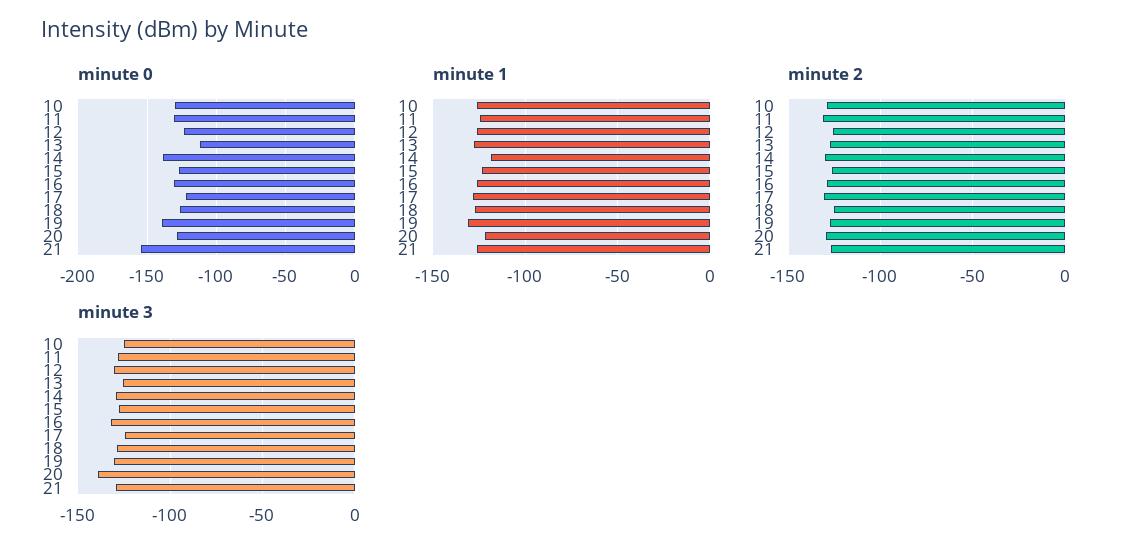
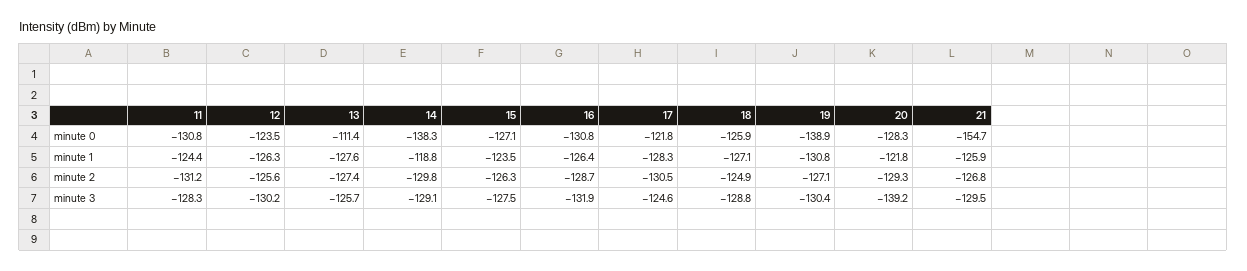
minute 0, 10: -130 -> none
minute 1, 10: -125 -> none
minute 2, 10: -130 -> none
minute 3, 10: -125 -> none

